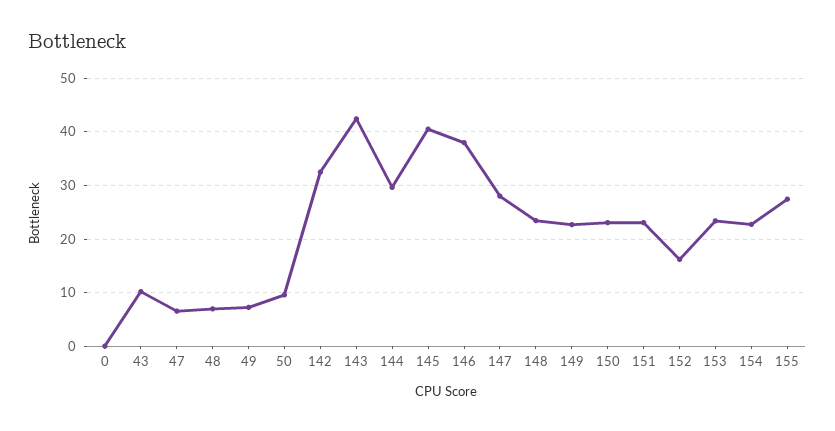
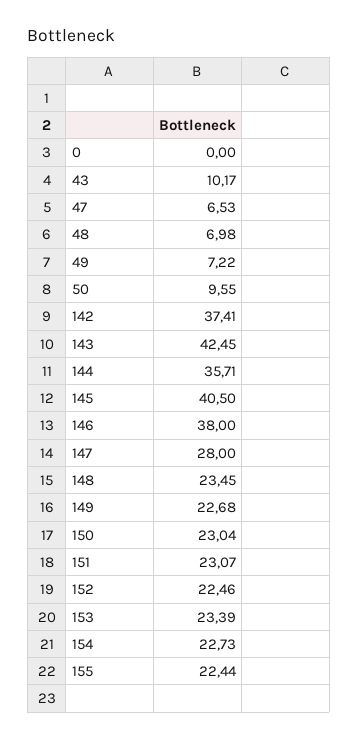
142: 32 -> 37.41
144: 30 -> 35.71
152: 16 -> 22.46
155: 28 -> 22.44

